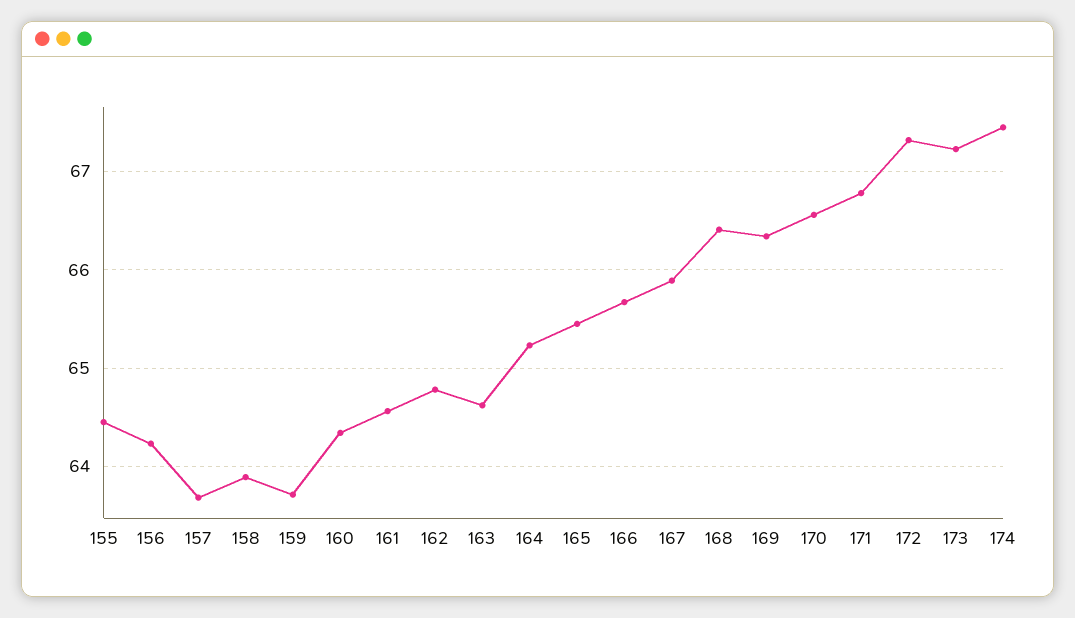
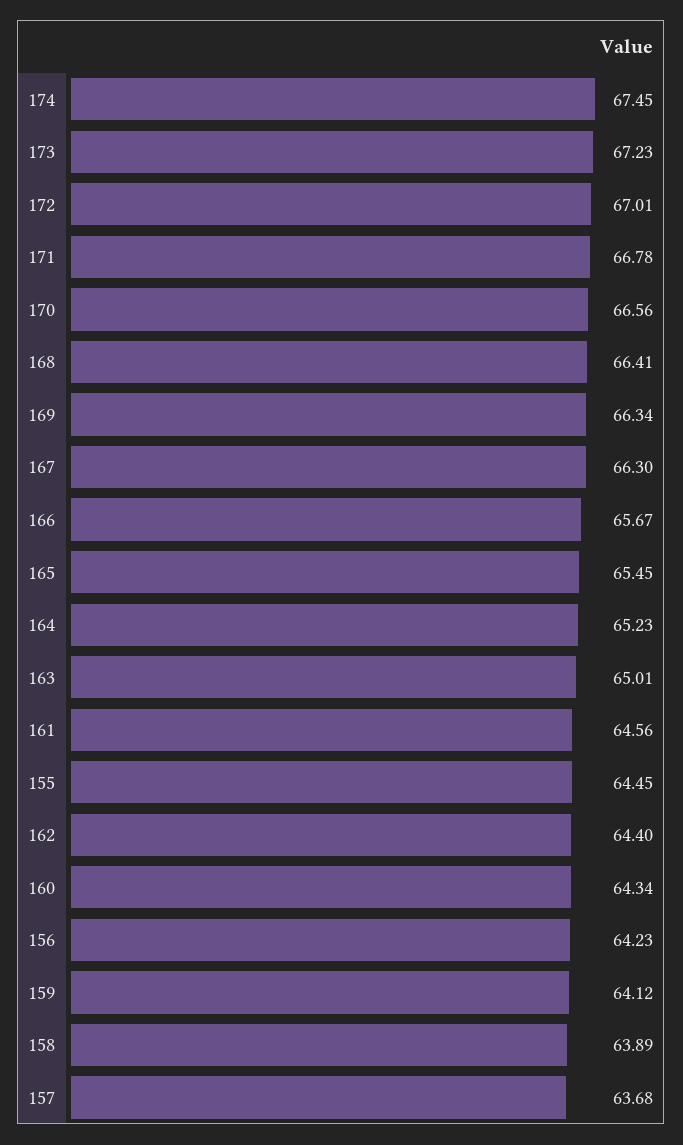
159: 63.7 -> 64.12
162: 64.8 -> 64.4
163: 64.6 -> 65.01
167: 65.9 -> 66.3
172: 67.3 -> 67.01

